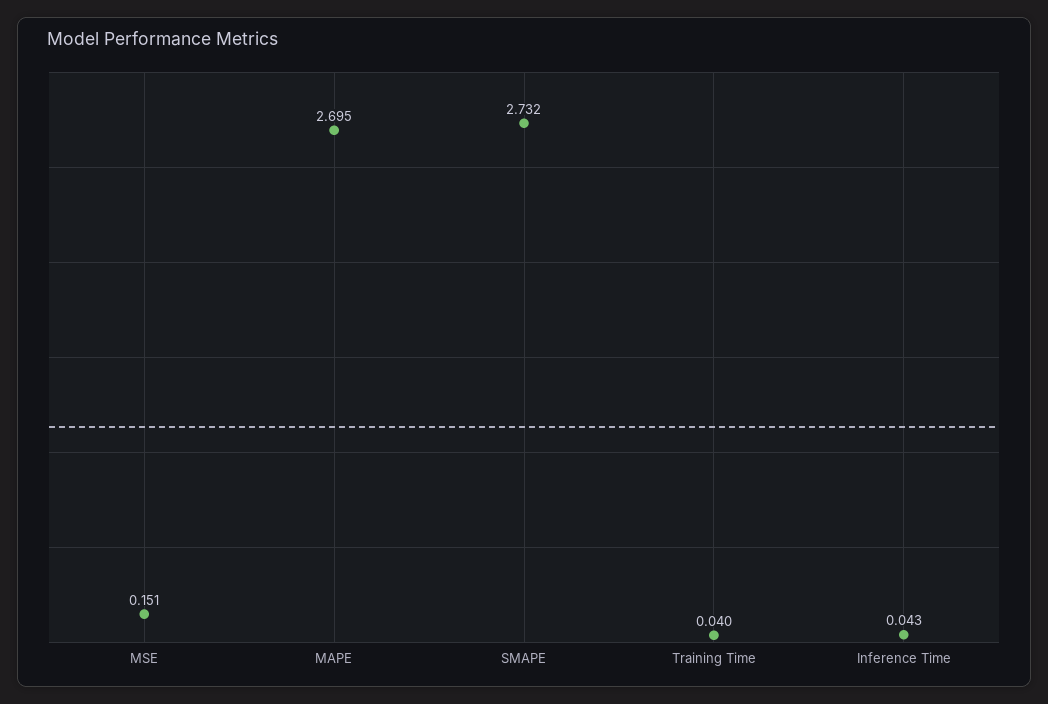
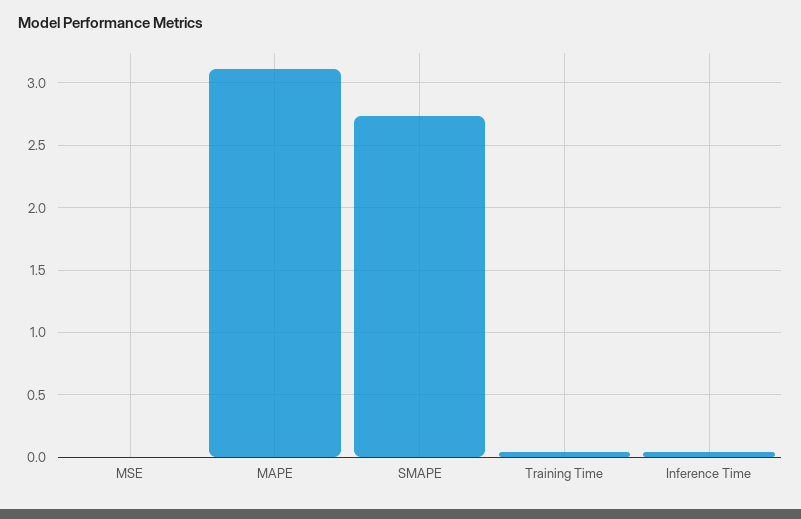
MSE: 0.151 -> 0
MAPE: 2.695 -> 3.1

